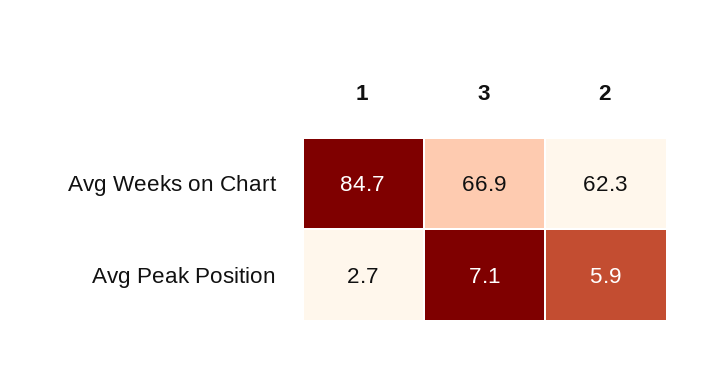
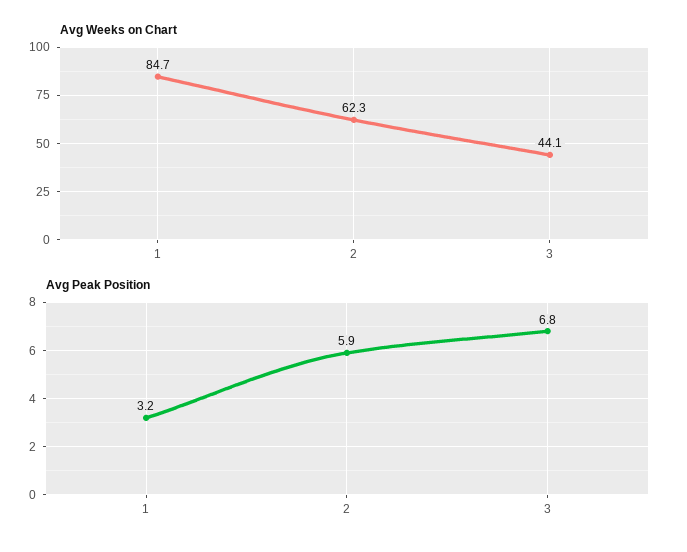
Avg Weeks on Chart, 3: 66.9 -> 44.1
Avg Peak Position, 1: 2.7 -> 3.2
Avg Peak Position, 3: 7.1 -> 6.8

